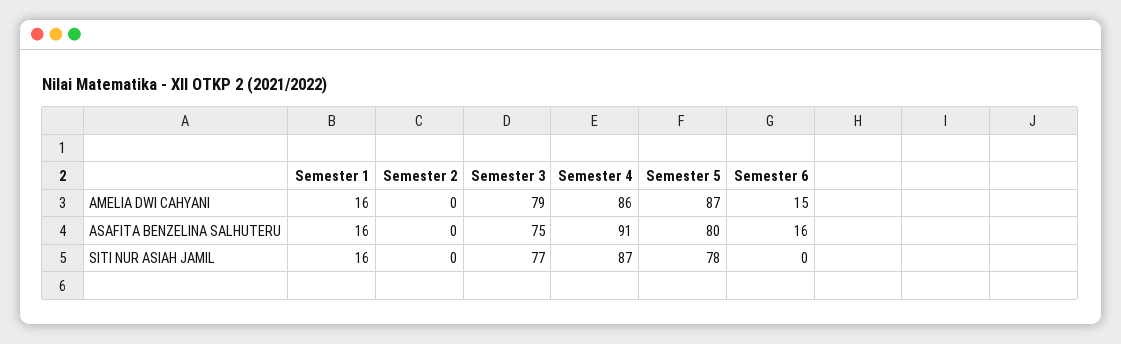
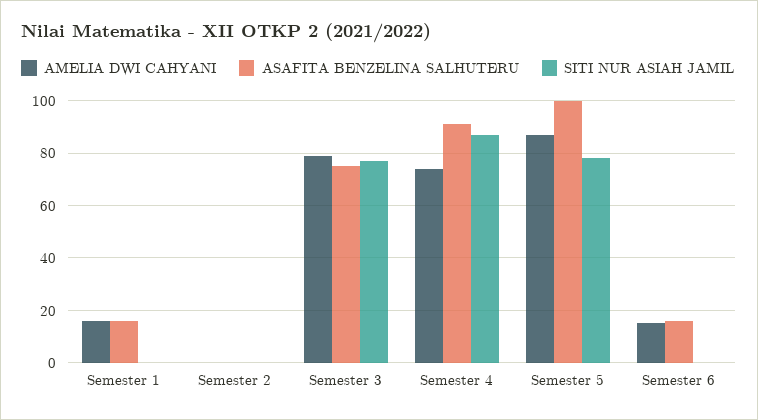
AMELIA DWI CAHYANI, Semester 4: 86 -> 75
ASAFITA BENZELINA SALHUTERU, Semester 5: 80 -> 100
SITI NUR ASIAH JAMIL, Semester 1: 16 -> 0

